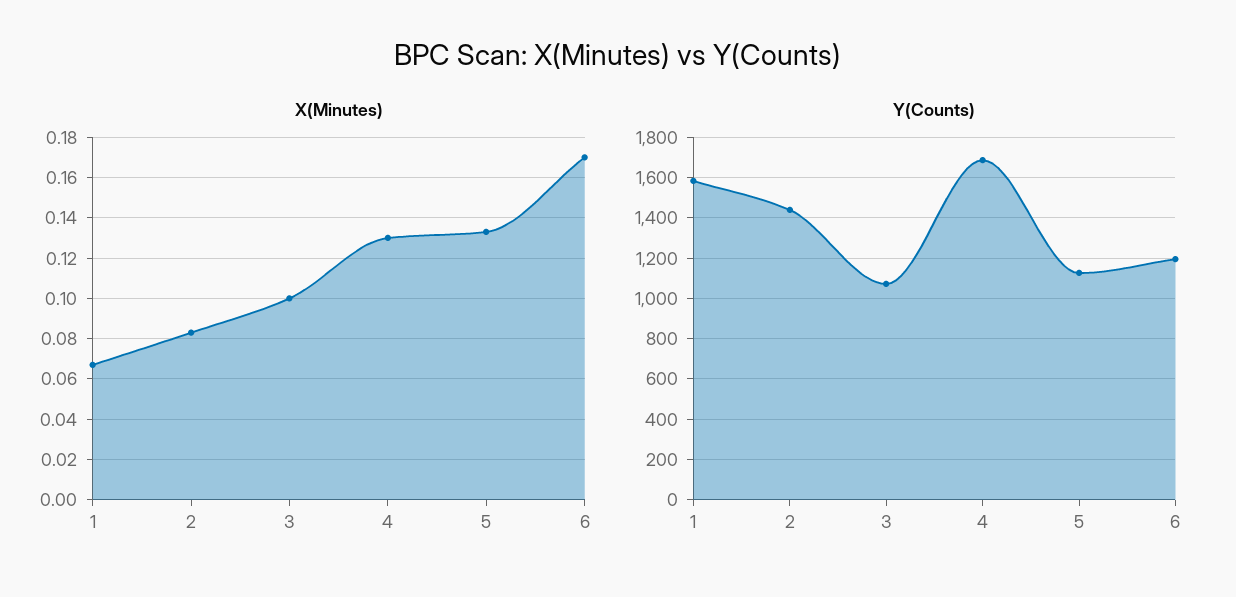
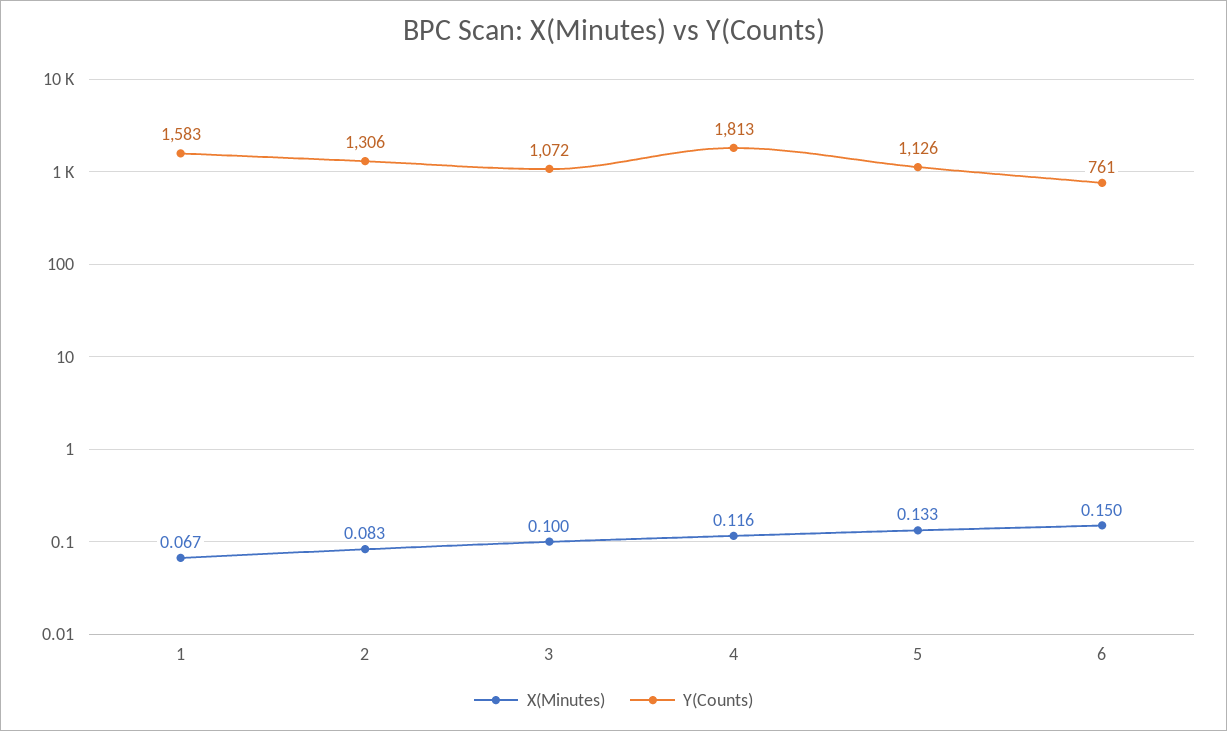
X(Minutes), 4: 0.13 -> 0.116
X(Minutes), 6: 0.17 -> 0.15
Y(Counts), 2: 1450 -> 1306
Y(Counts), 4: 1700 -> 1813
Y(Counts), 6: 1200 -> 761

